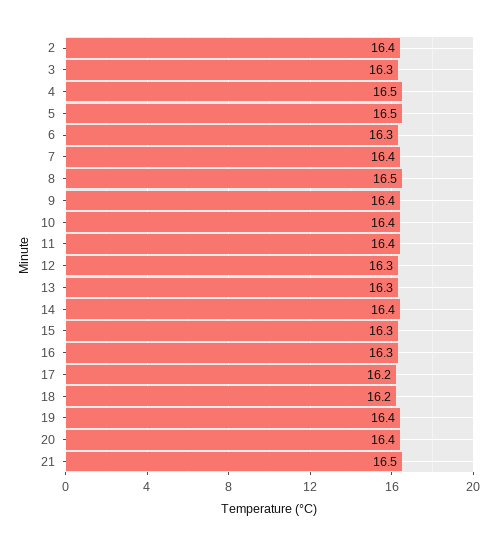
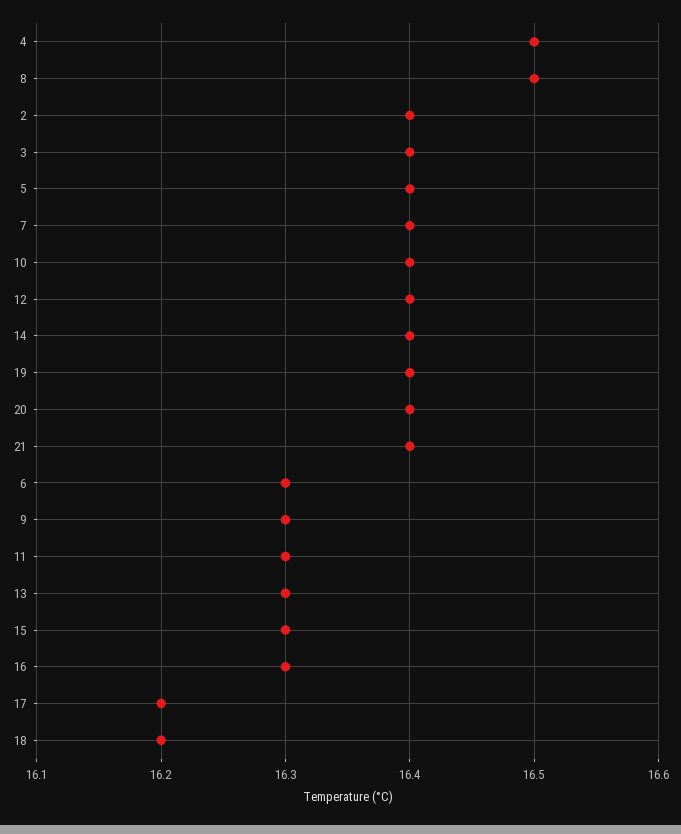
3: 16.3 -> 16.4
5: 16.5 -> 16.4
9: 16.4 -> 16.3
11: 16.4 -> 16.3
12: 16.3 -> 16.4
21: 16.5 -> 16.4

